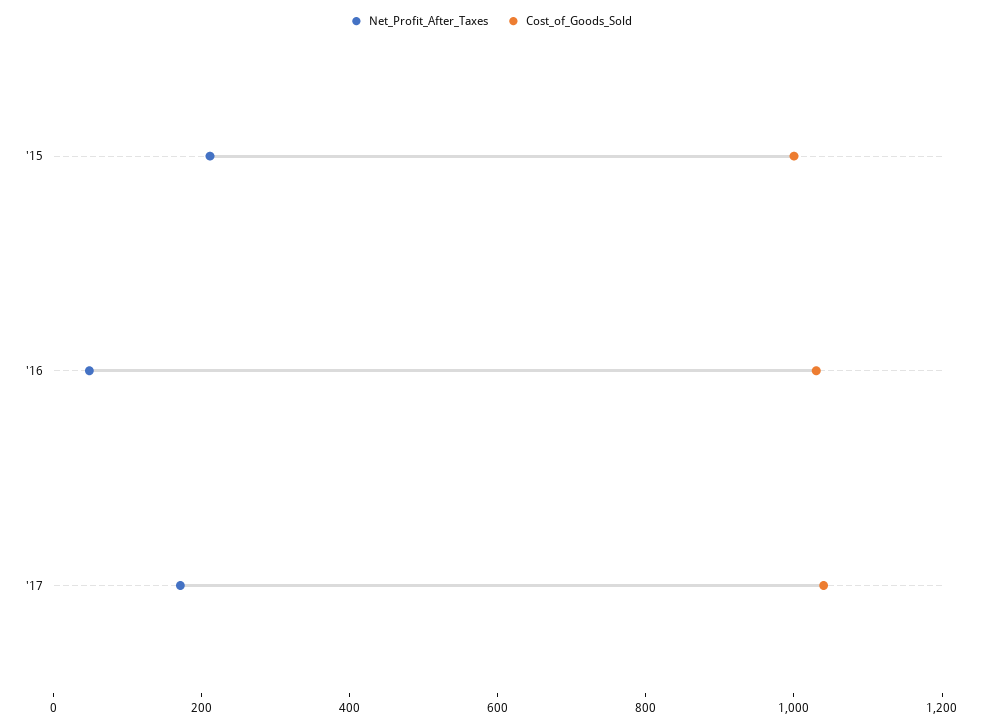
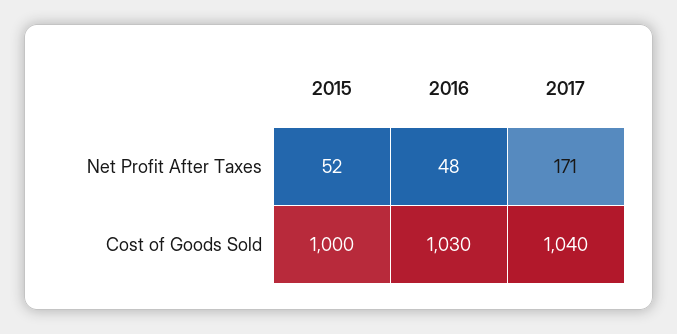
Net_Profit_After_Taxes, '15: 200 -> 52

